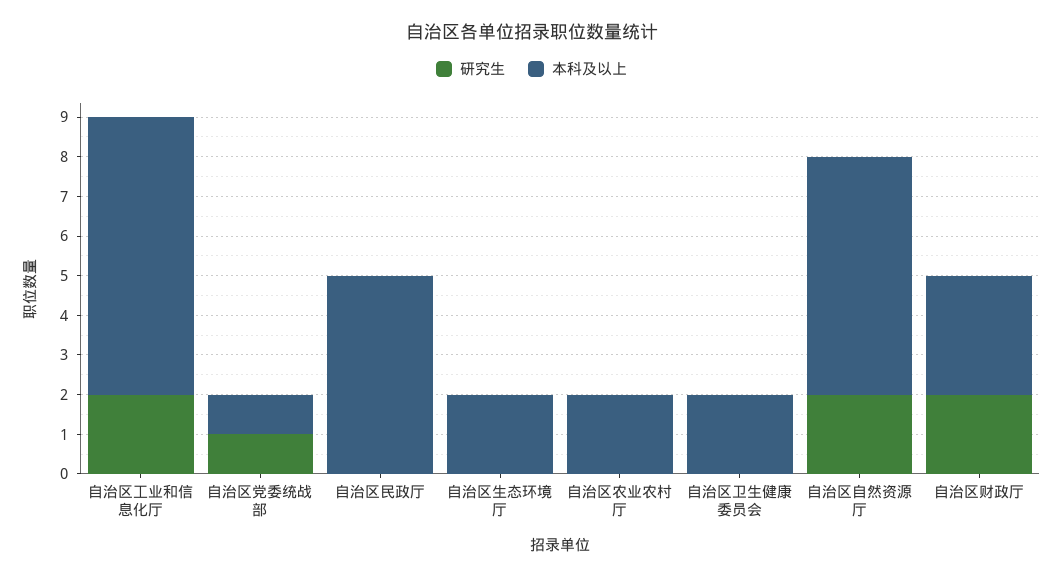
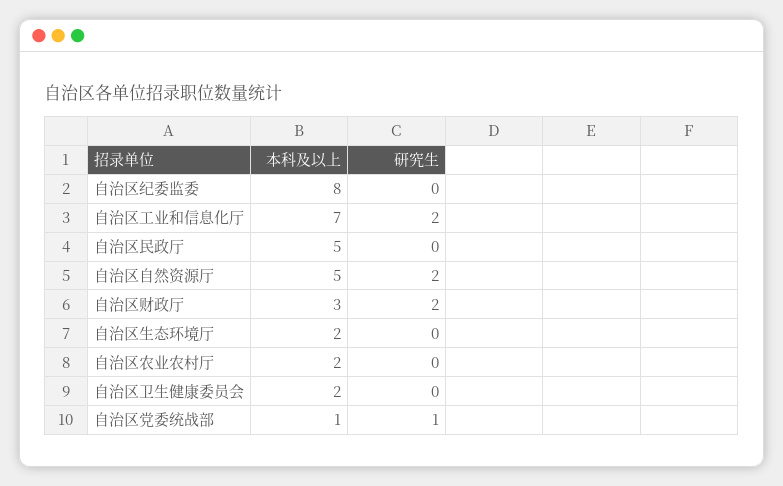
本科及以上, 自治区自然资源厅: 6 -> 5
本科及以上, 自治区纪委监委: none -> 8
研究生, 自治区纪委监委: none -> 0

